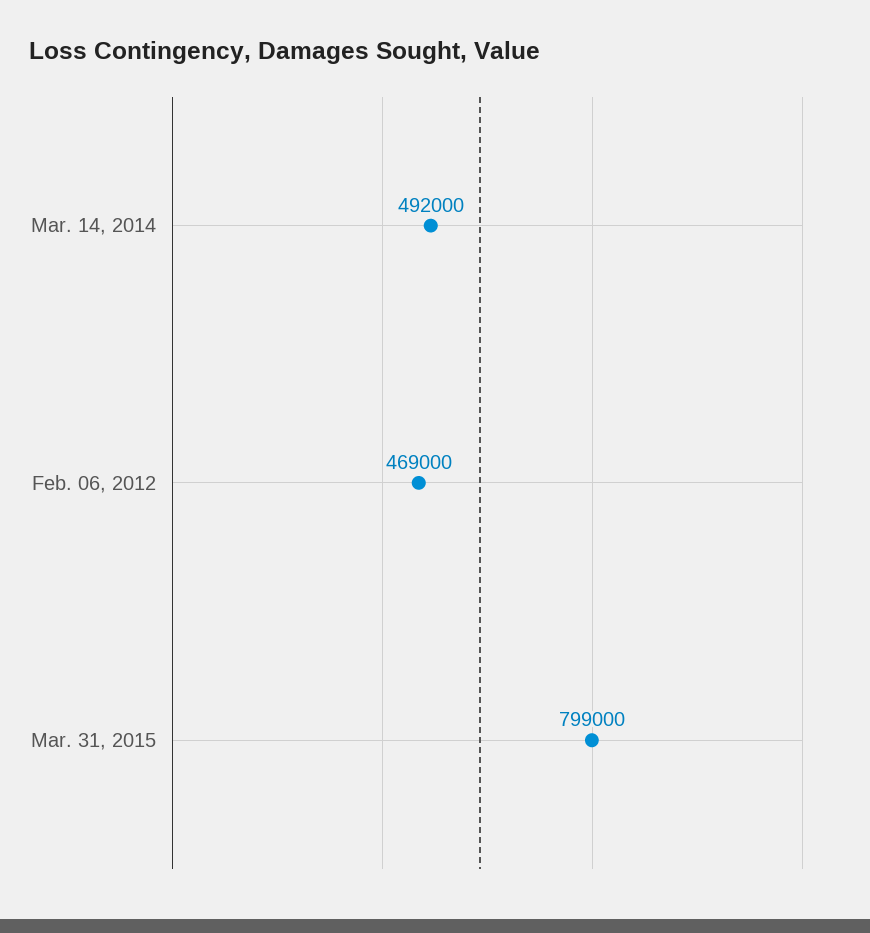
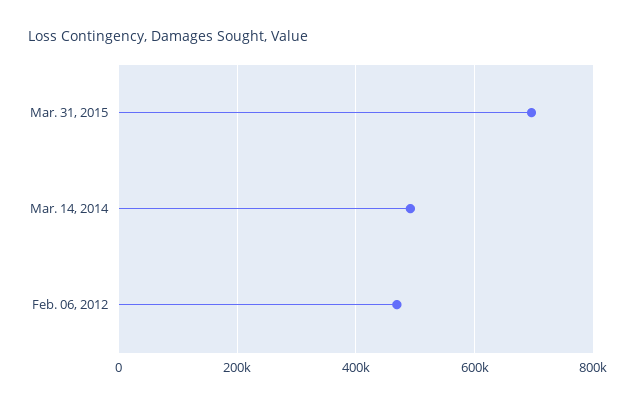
Mar. 31, 2015: 799000 -> 700000

